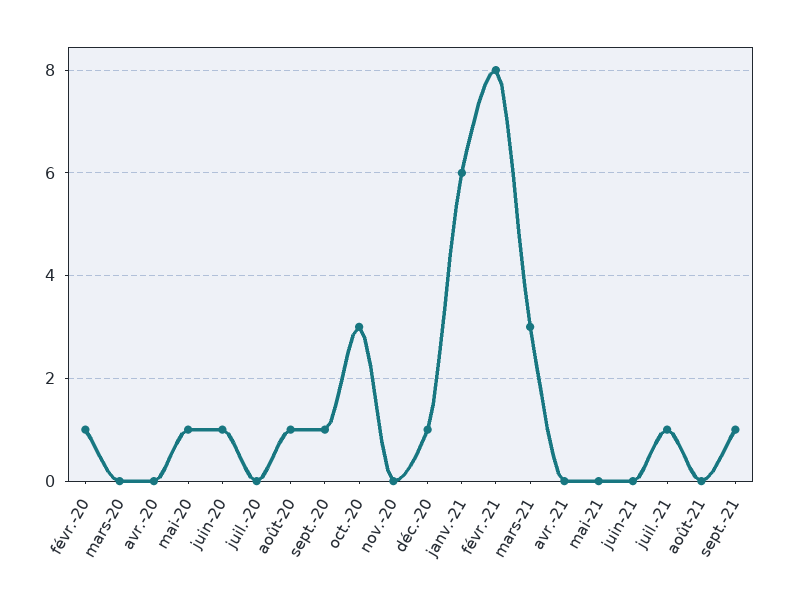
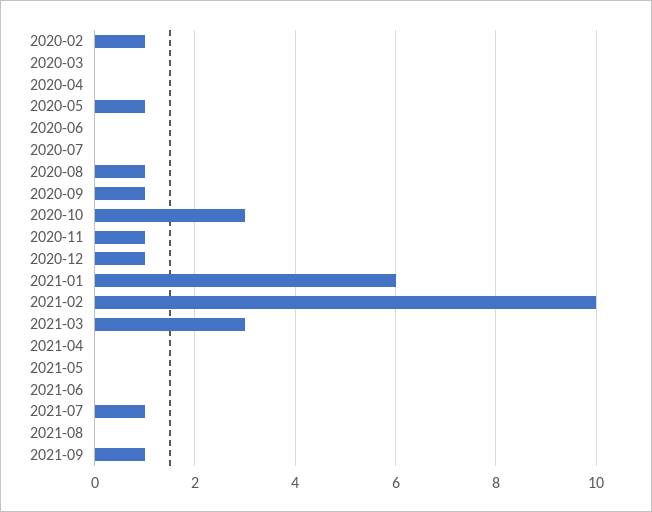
juin-20: 1 -> 0
nov.-20: 0 -> 1
févr.-21: 8 -> 10

